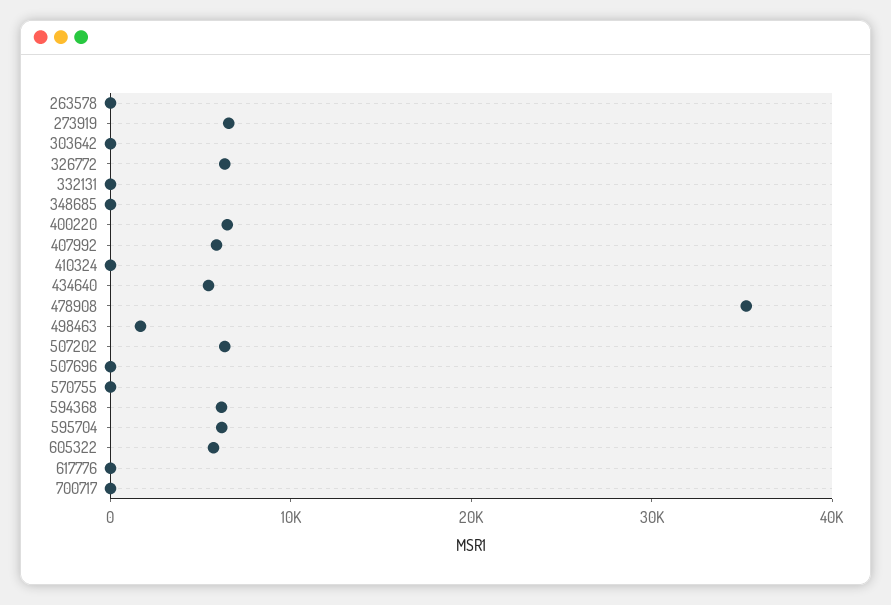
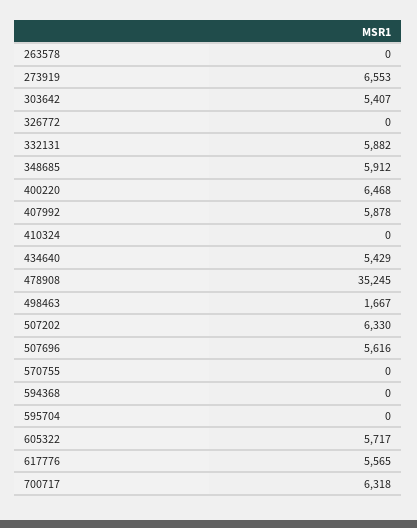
303642: 0 -> 5407
326772: 6000 -> 0
332131: 0 -> 5882
348685: 0 -> 5912
507696: 0 -> 5616
594368: 6000 -> 0
595704: 6000 -> 0
617776: 0 -> 5565
700717: 0 -> 6318

